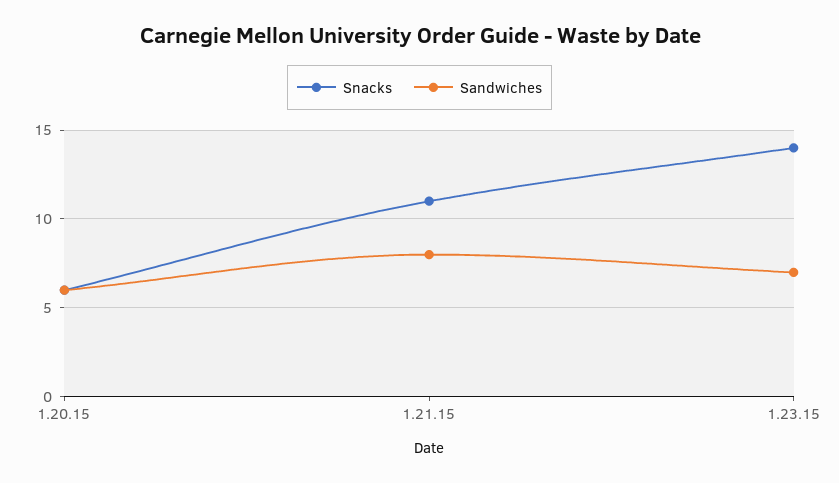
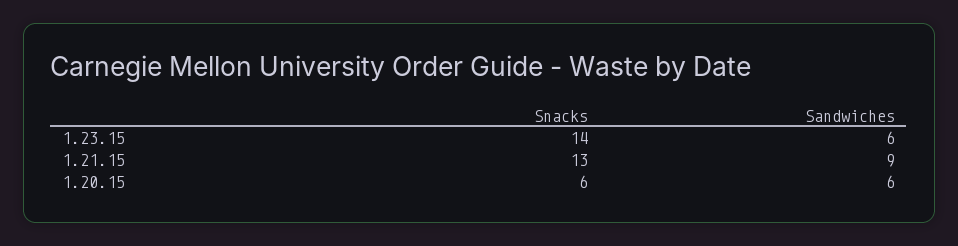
Snacks, 1.21.15: 11 -> 13
Sandwiches, 1.21.15: 8 -> 9
Sandwiches, 1.23.15: 7 -> 6

